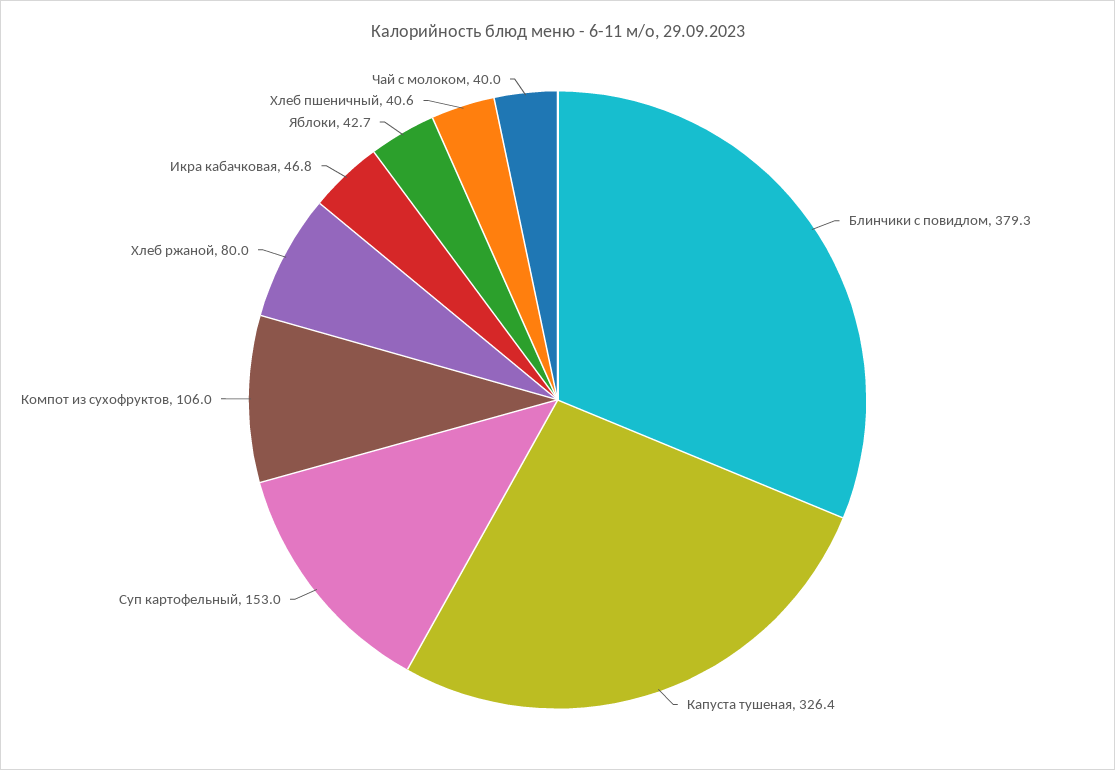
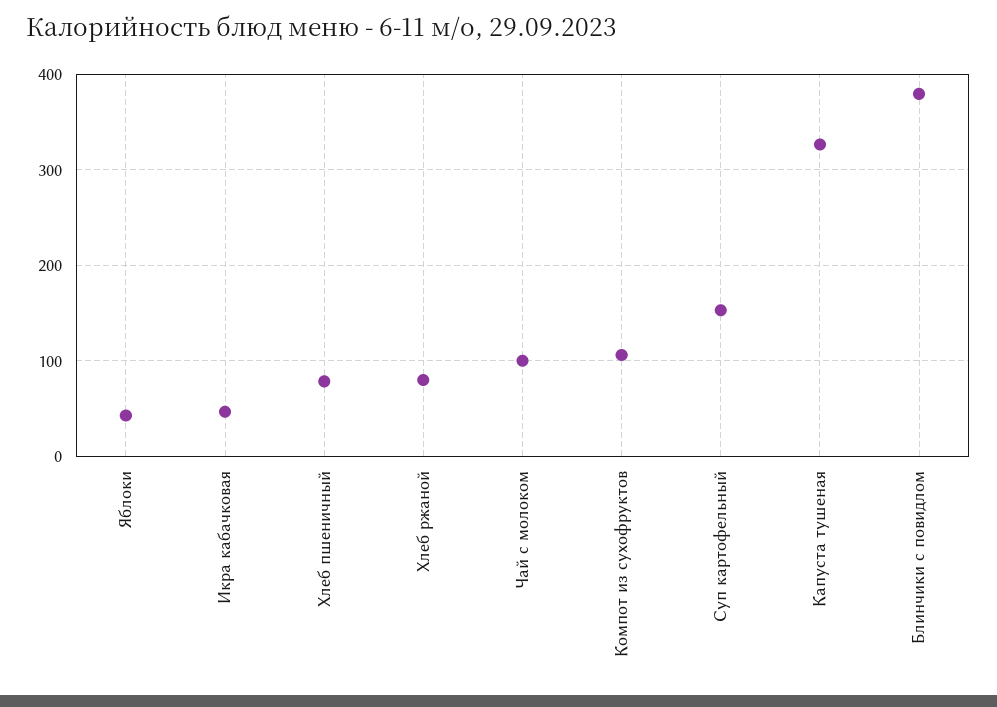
Хлеб пшеничный: 40.6 -> 80
Чай с молоком: 40 -> 100

